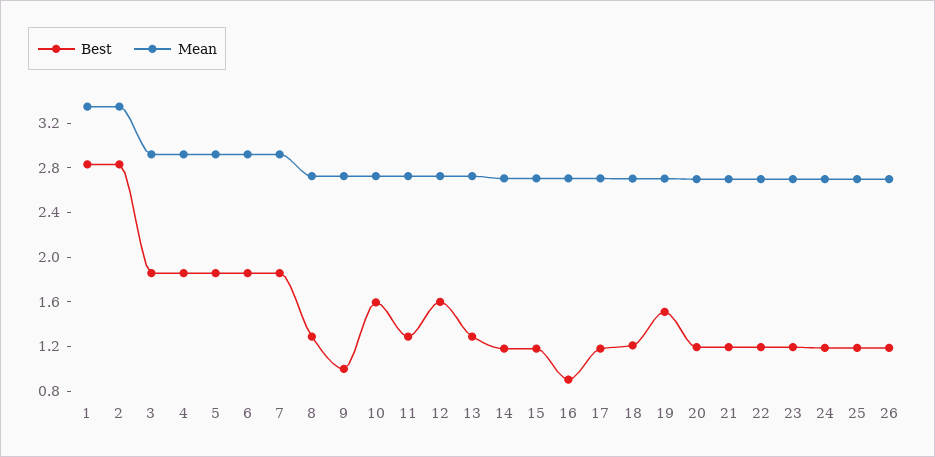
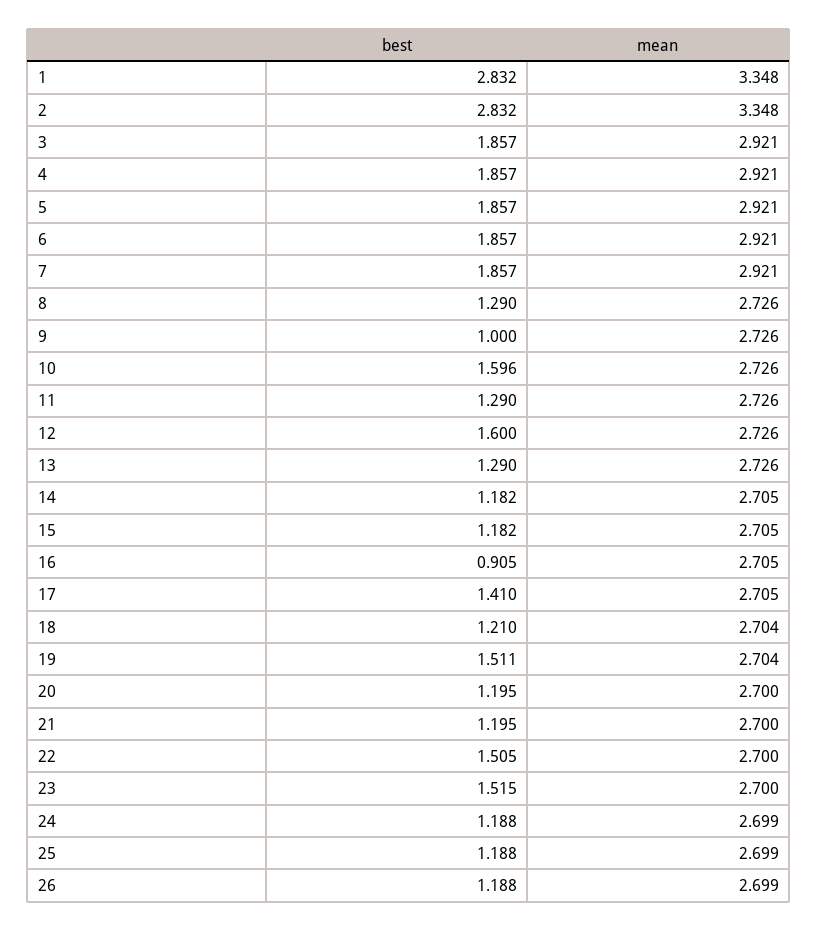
Best, 17: 1.2 -> 1.41
Best, 22: 1.2 -> 1.505
Best, 23: 1.2 -> 1.515

